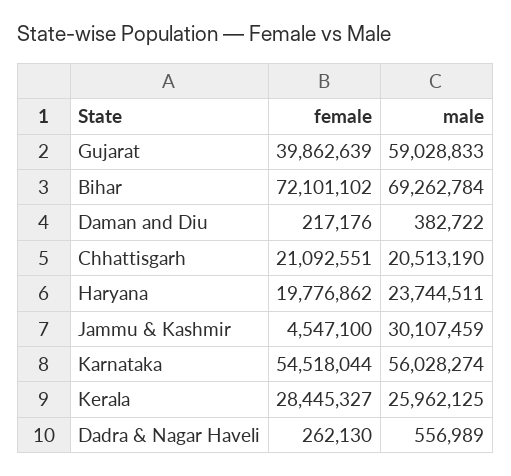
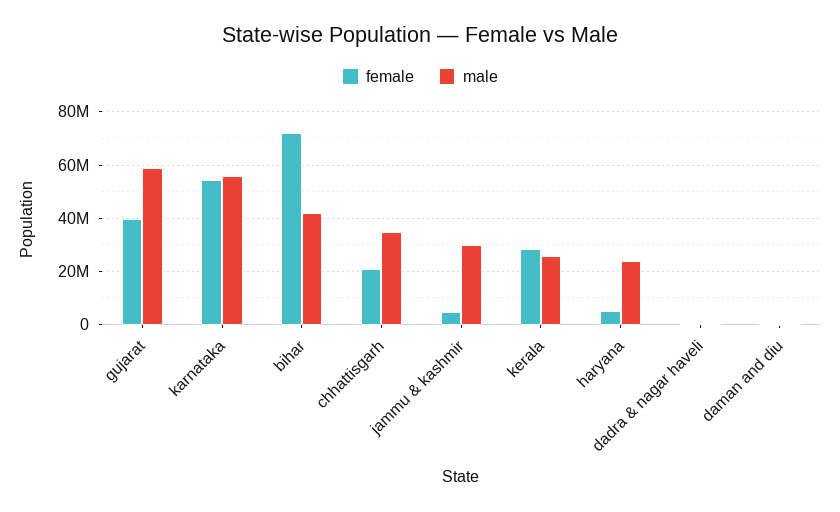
male, Bihar: 69262784 -> 42500000
male, Chhattisgarh: 20513190 -> 35000000
female, Haryana: 19776862 -> 5000000

